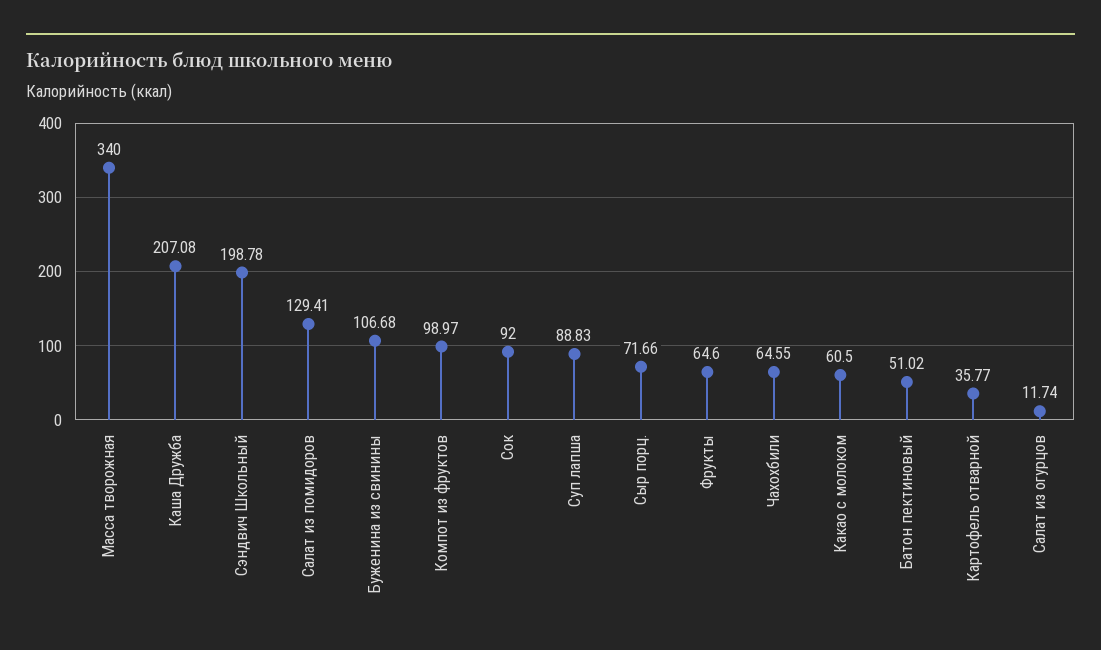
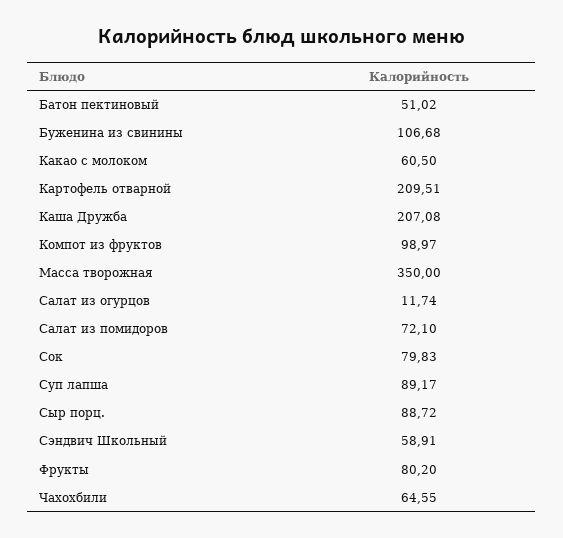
Масса творожная: 340 -> 350
Сэндвич Школьный: 198.78 -> 58.91
Салат из помидоров: 129.41 -> 72.1
Сок: 92 -> 79.83
Суп лапша: 88.83 -> 89.17
Сыр порц.: 71.66 -> 88.72
Фрукты: 64.6 -> 80.2
Картофель отварной: 35.77 -> 209.51

